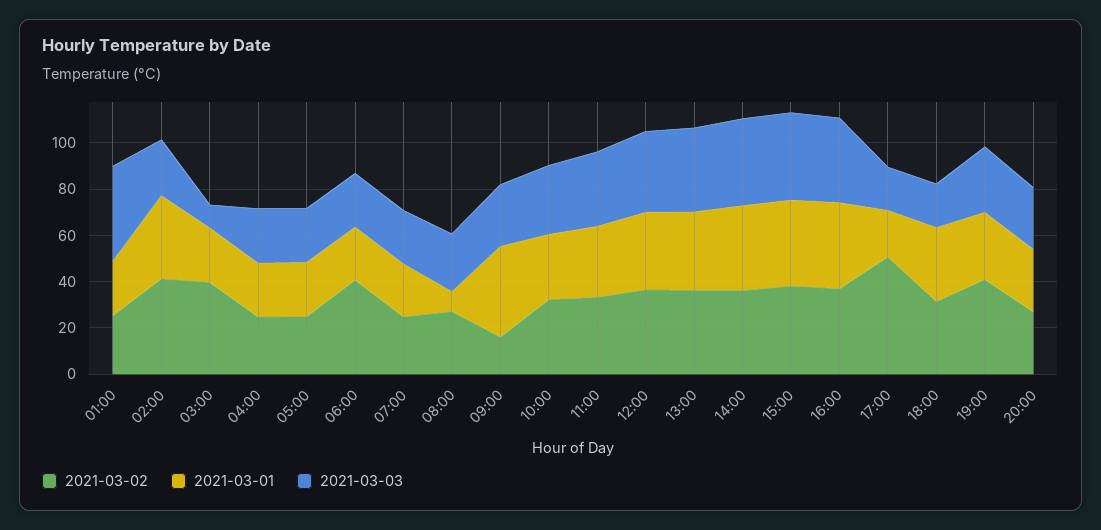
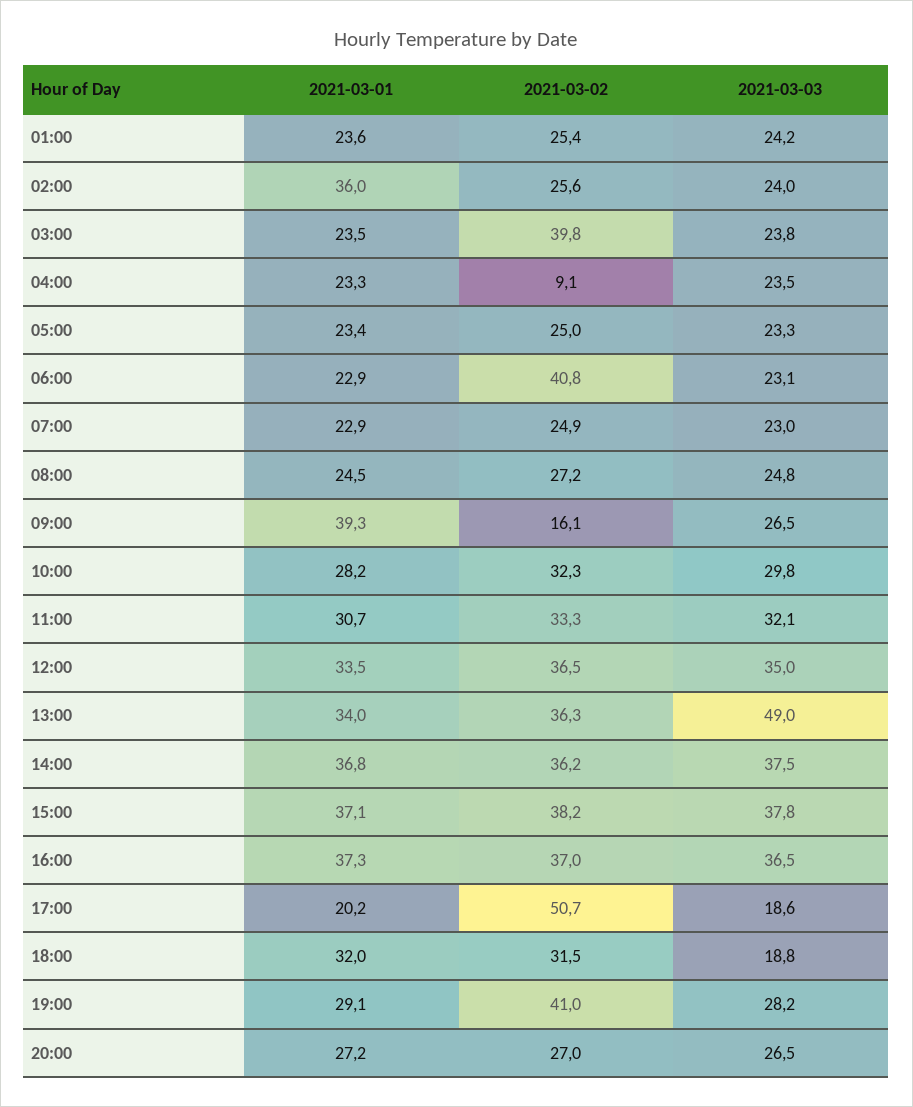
2021-03-03, 01:00: 40 -> 24.2
2021-03-02, 02:00: 40 -> 25.6
2021-03-03, 03:00: 10 -> 23.8
2021-03-02, 04:00: 25 -> 9.1
2021-03-01, 08:00: 10 -> 24.5
2021-03-03, 13:00: 35 -> 49

